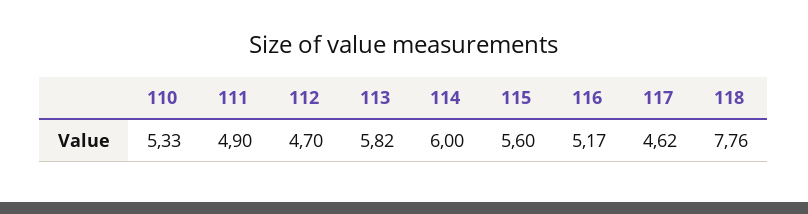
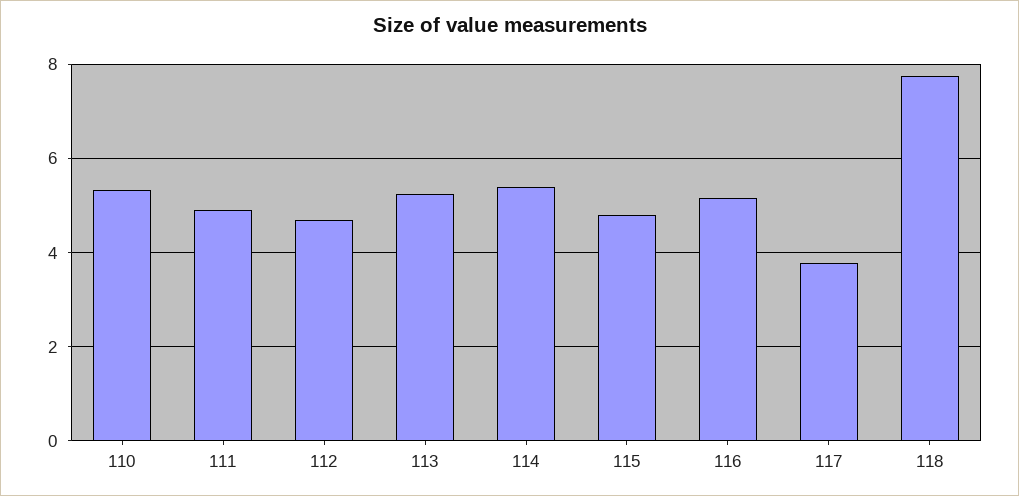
113: 5.82 -> 5.2
114: 6 -> 5.4
115: 5.6 -> 4.8
117: 4.62 -> 3.8

